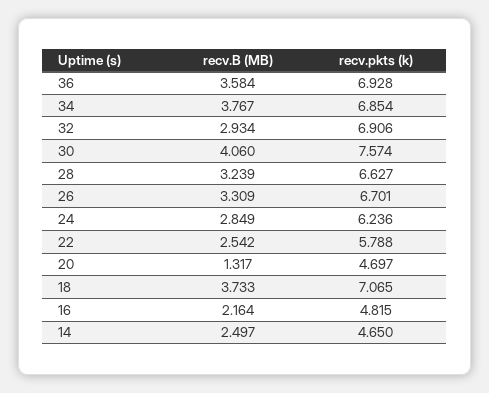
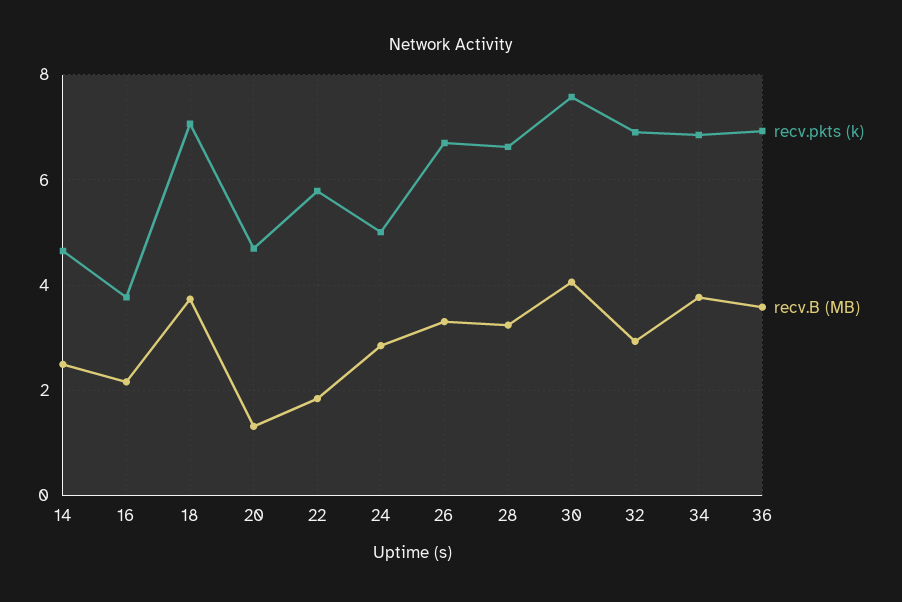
recv.pkts (k), 24: 6.236 -> 5
recv.B (MB), 22: 2.542 -> 1.8
recv.pkts (k), 16: 4.815 -> 3.8

